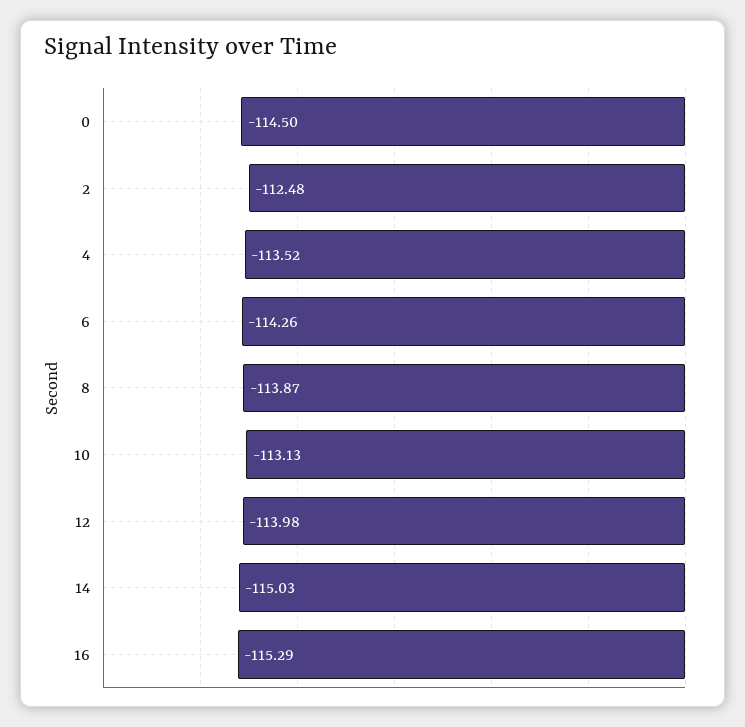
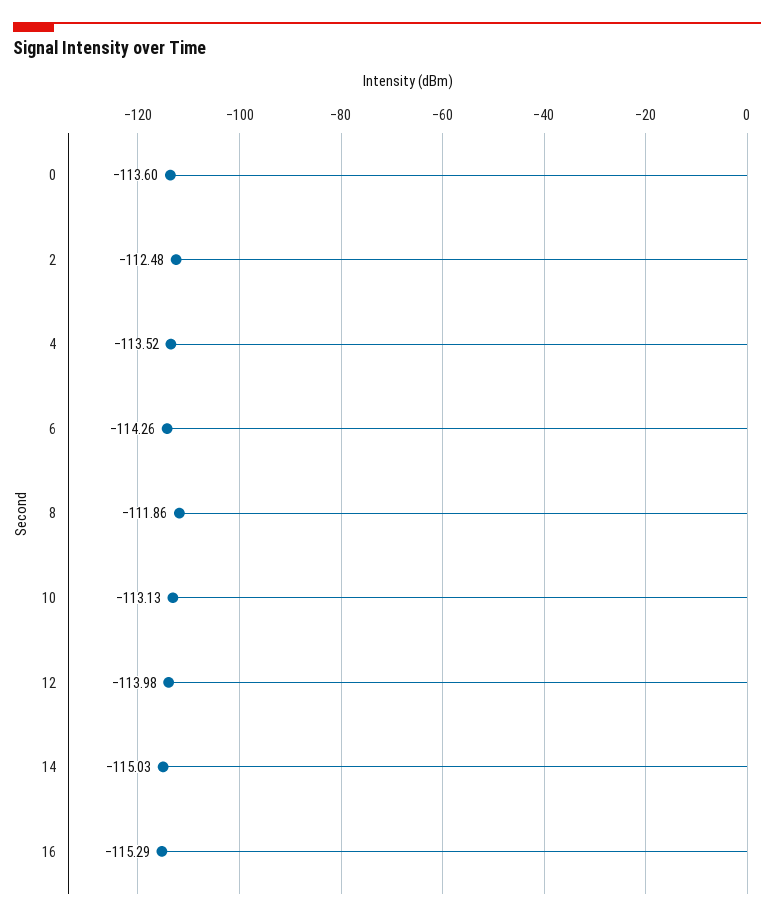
0: -114.5 -> -113.6
8: -113.87 -> -111.86

